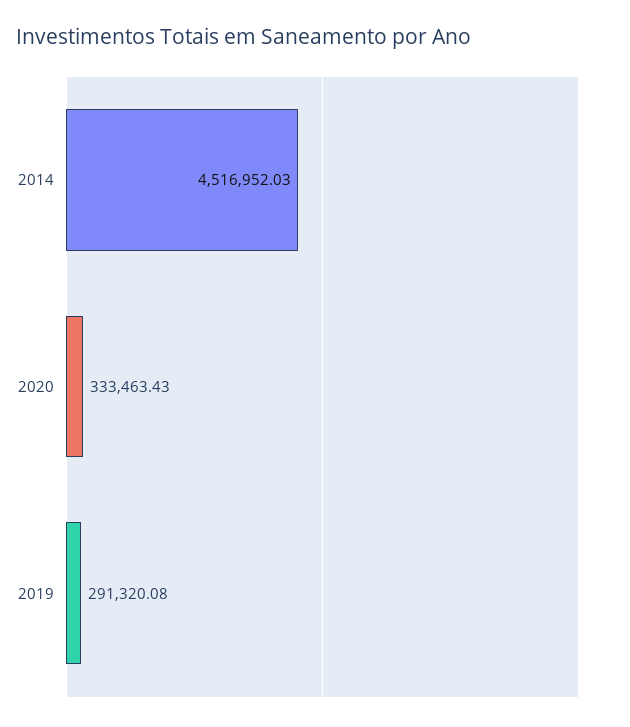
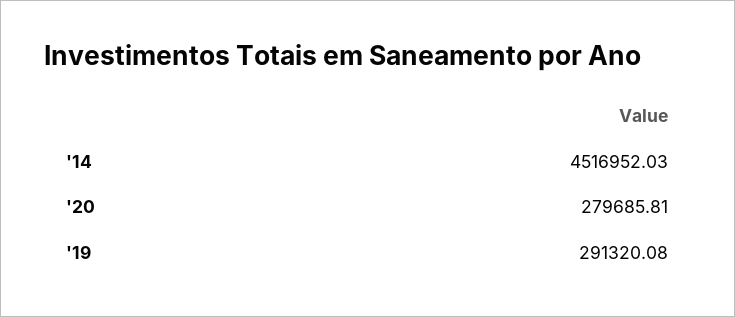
2020: 333463.43 -> 279685.81

